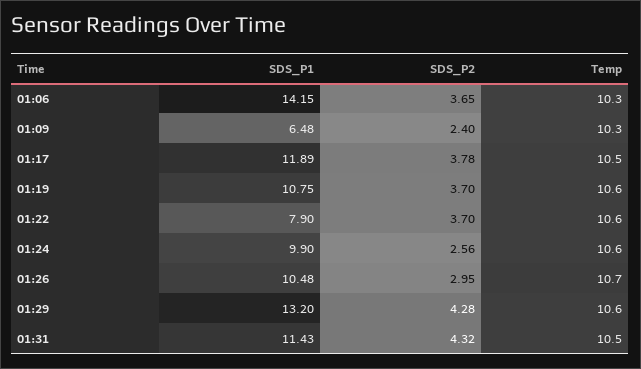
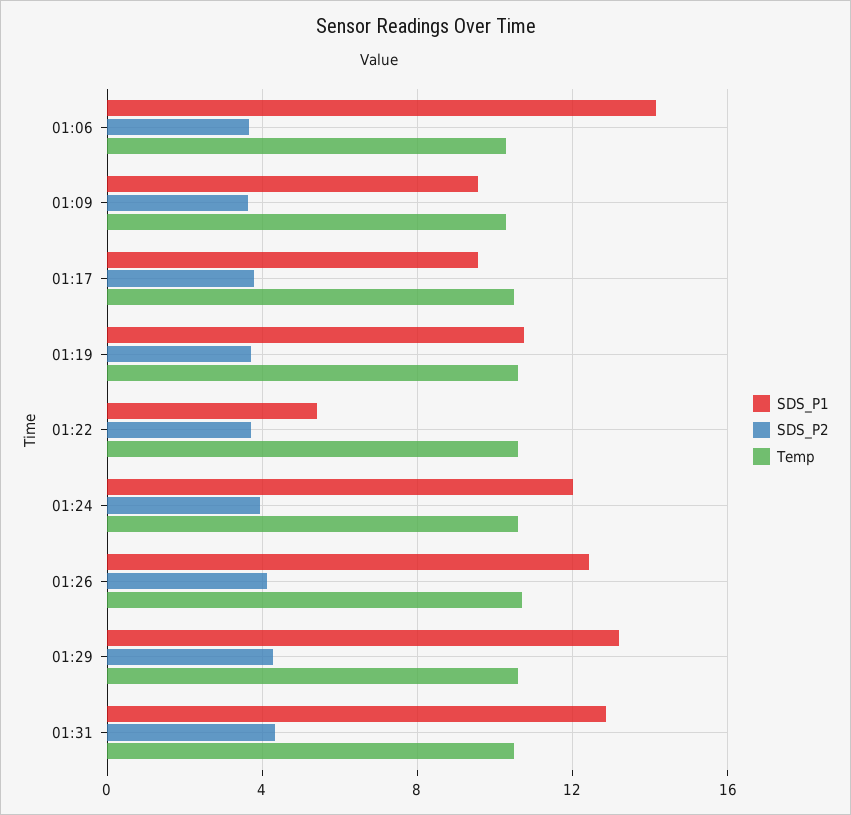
SDS_P1, 01:09: 6.48 -> 9.5
SDS_P2, 01:09: 2.4 -> 3.5
SDS_P1, 01:17: 11.89 -> 9.5
SDS_P1, 01:22: 7.9 -> 5.5
SDS_P1, 01:24: 9.9 -> 12
SDS_P2, 01:24: 2.56 -> 4
SDS_P1, 01:26: 10.48 -> 12.5
SDS_P2, 01:26: 2.95 -> 4
SDS_P1, 01:31: 11.43 -> 13

